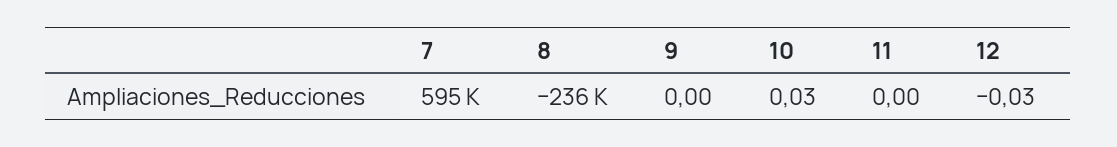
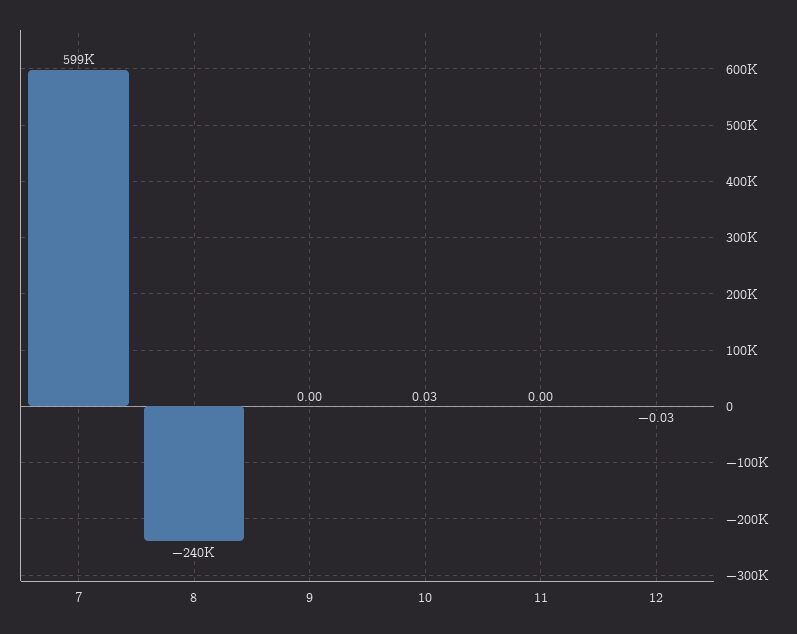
7: 595000 -> 599000
8: -236000 -> -240000

